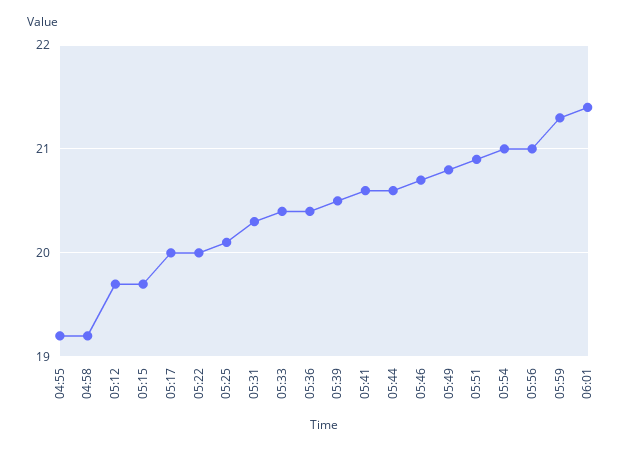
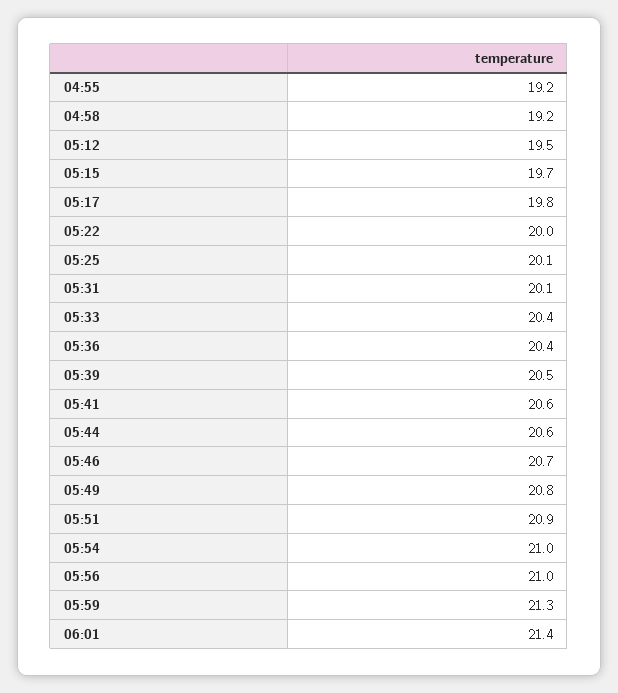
05:12: 19.7 -> 19.5
05:17: 20 -> 19.8
05:31: 20.3 -> 20.1

